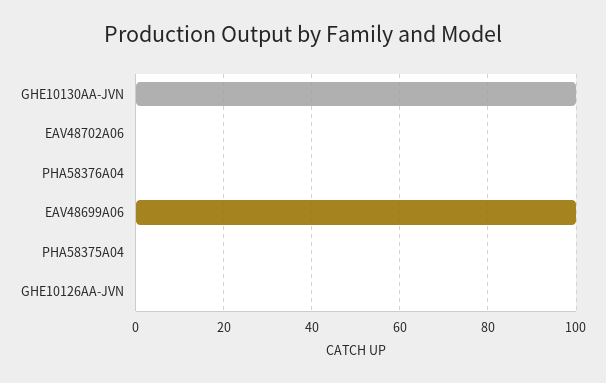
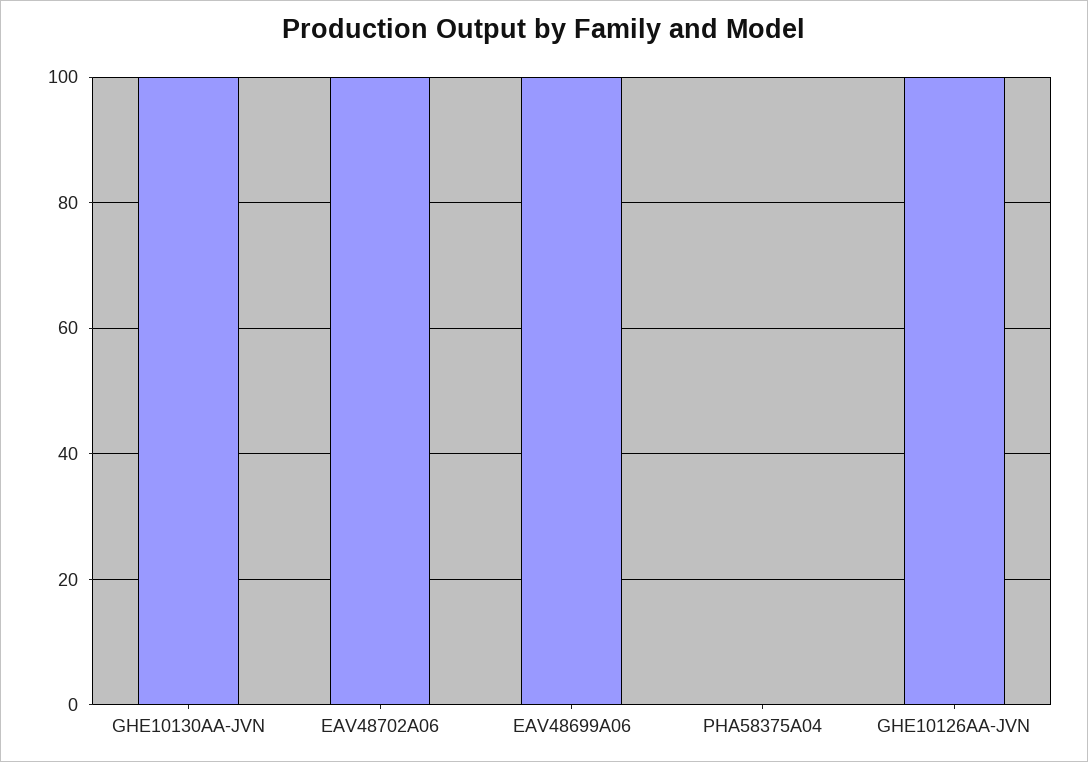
EAV48702A06: 0 -> 100
PHA58376A04: 0 -> none
GHE10126AA-JVN: 0 -> 100

